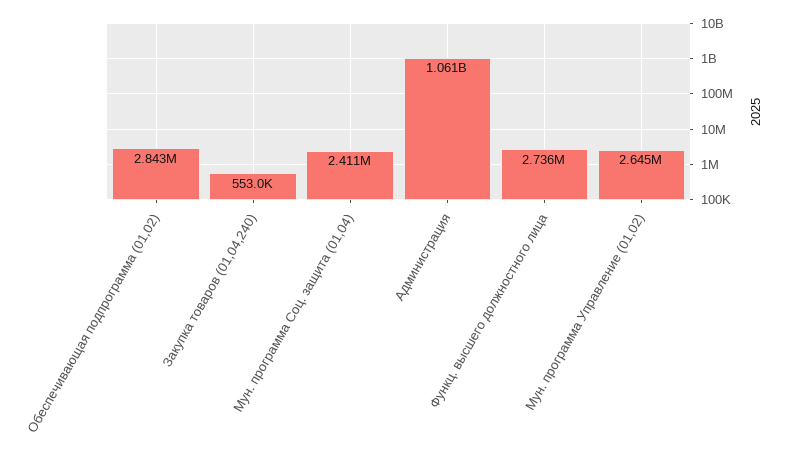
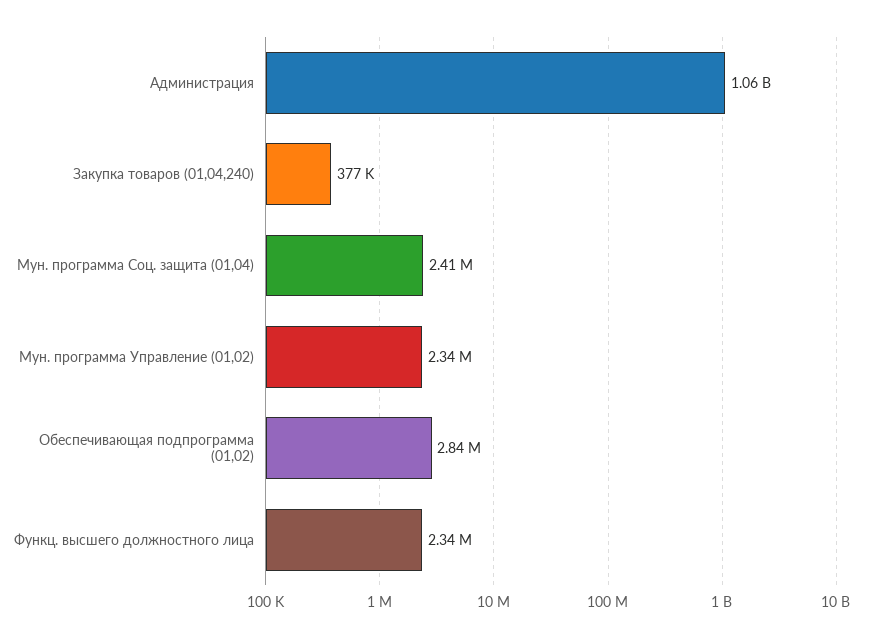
Закупка товаров (01,04,240): 553000 -> 377000
Функц. высшего должностного лица: 2736000 -> 2340000
Мун. программа Управление (01,02): 2645000 -> 2340000

